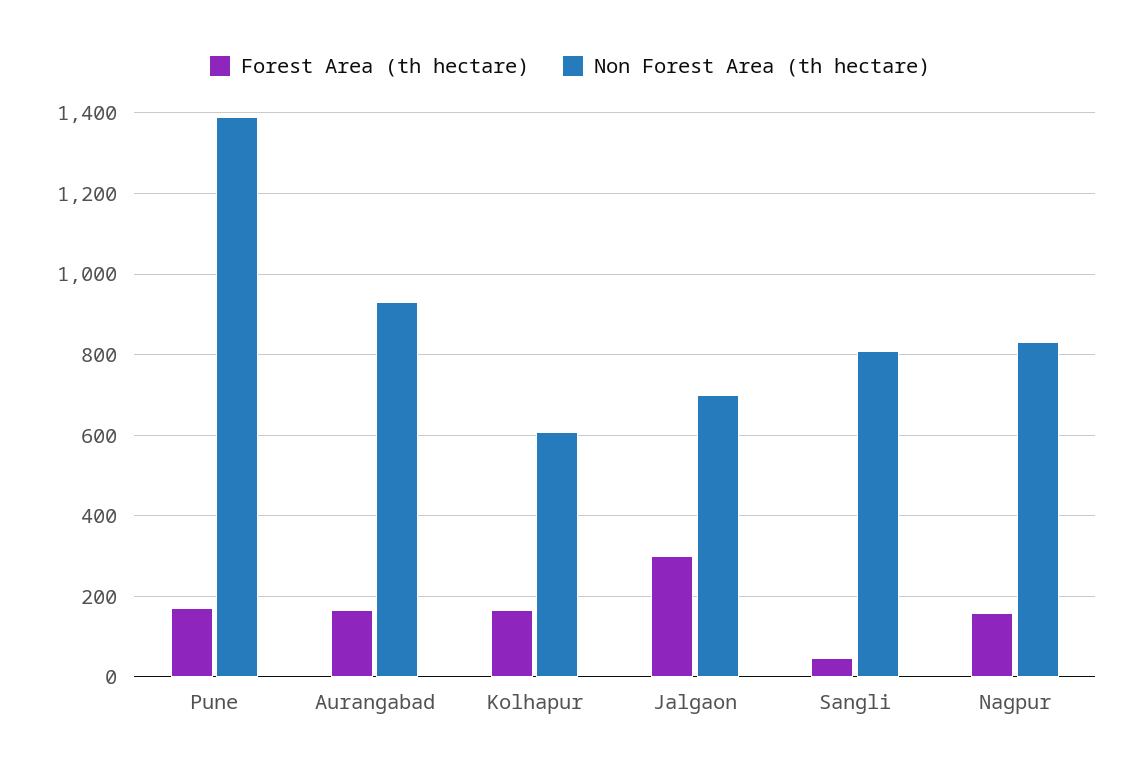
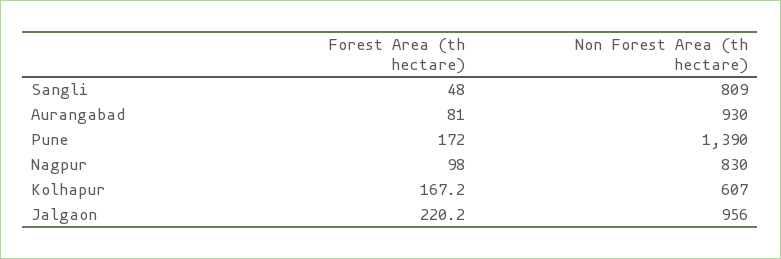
Forest Area (th hectare), Aurangabad: 160 -> 81
Forest Area (th hectare), Jalgaon: 300 -> 220.2
Non Forest Area (th hectare), Jalgaon: 700 -> 956
Forest Area (th hectare), Nagpur: 160 -> 98

